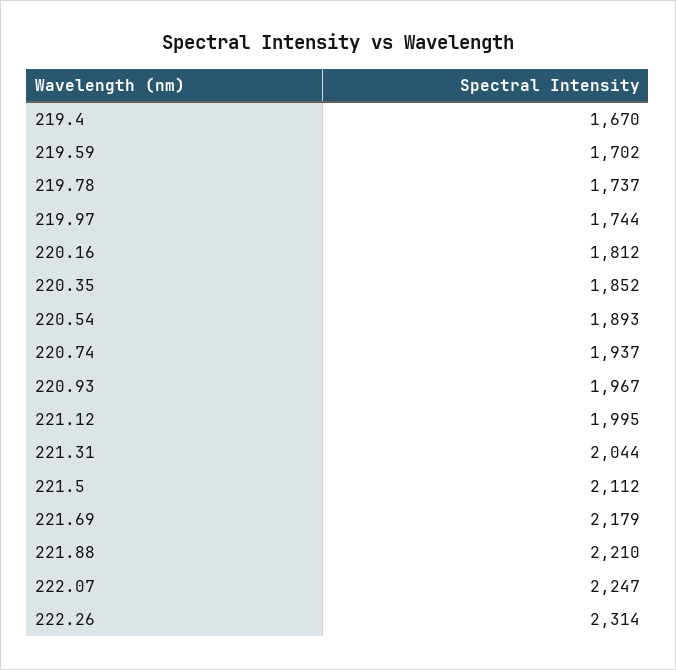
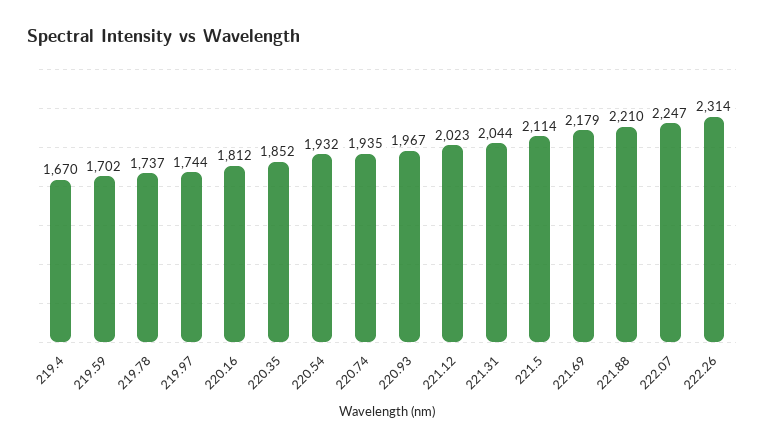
220.54: 1893 -> 1932
220.74: 1937 -> 1935
221.12: 1995 -> 2023
221.5: 2112 -> 2114

